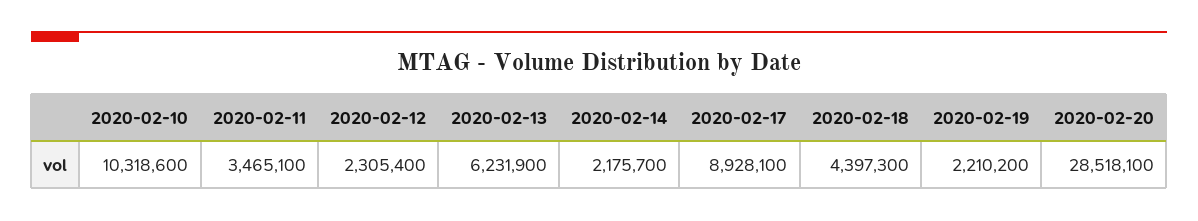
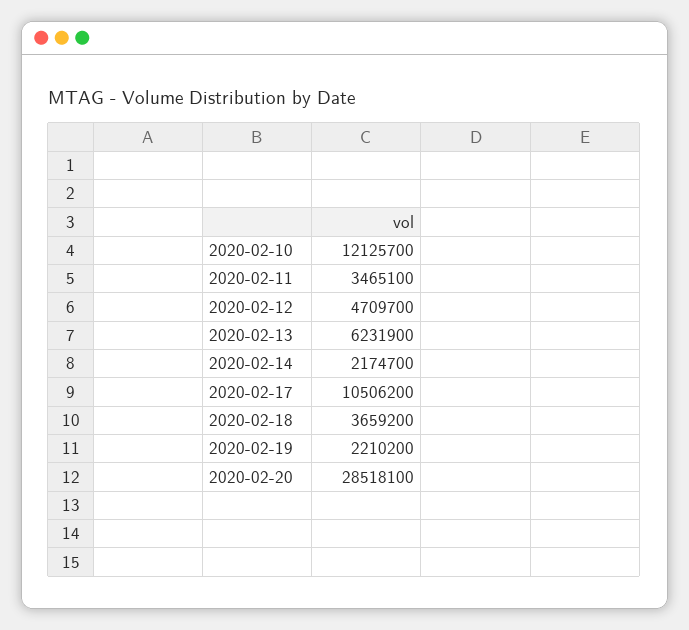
2020-02-10: 10318600 -> 12125700
2020-02-12: 2305400 -> 4709700
2020-02-14: 2175700 -> 2174700
2020-02-17: 8928100 -> 10506200
2020-02-18: 4397300 -> 3659200

